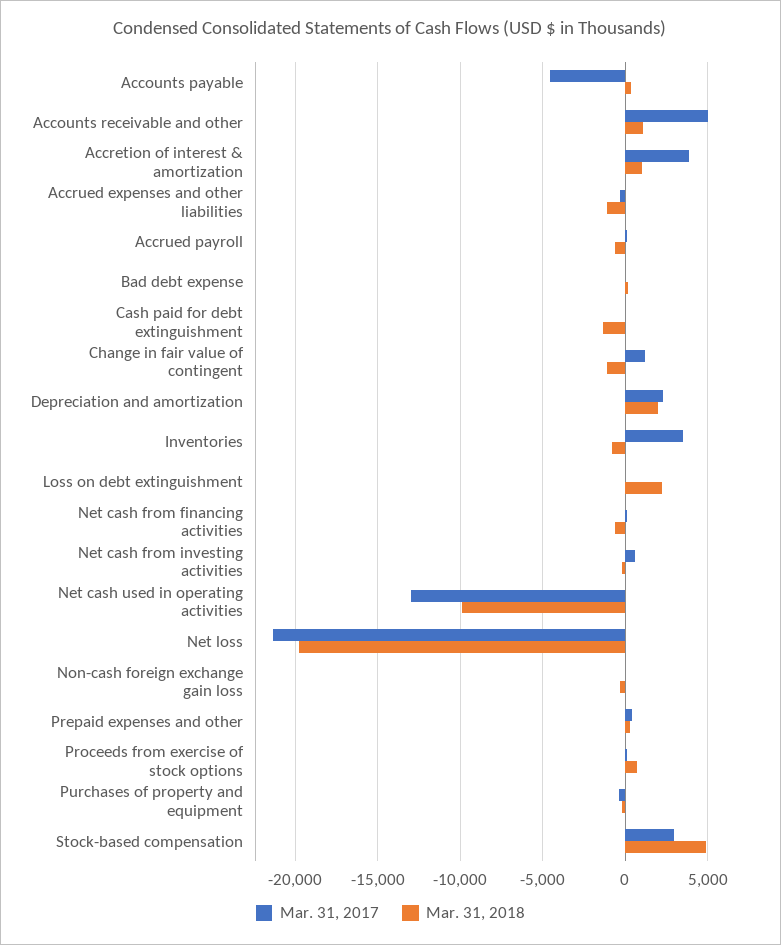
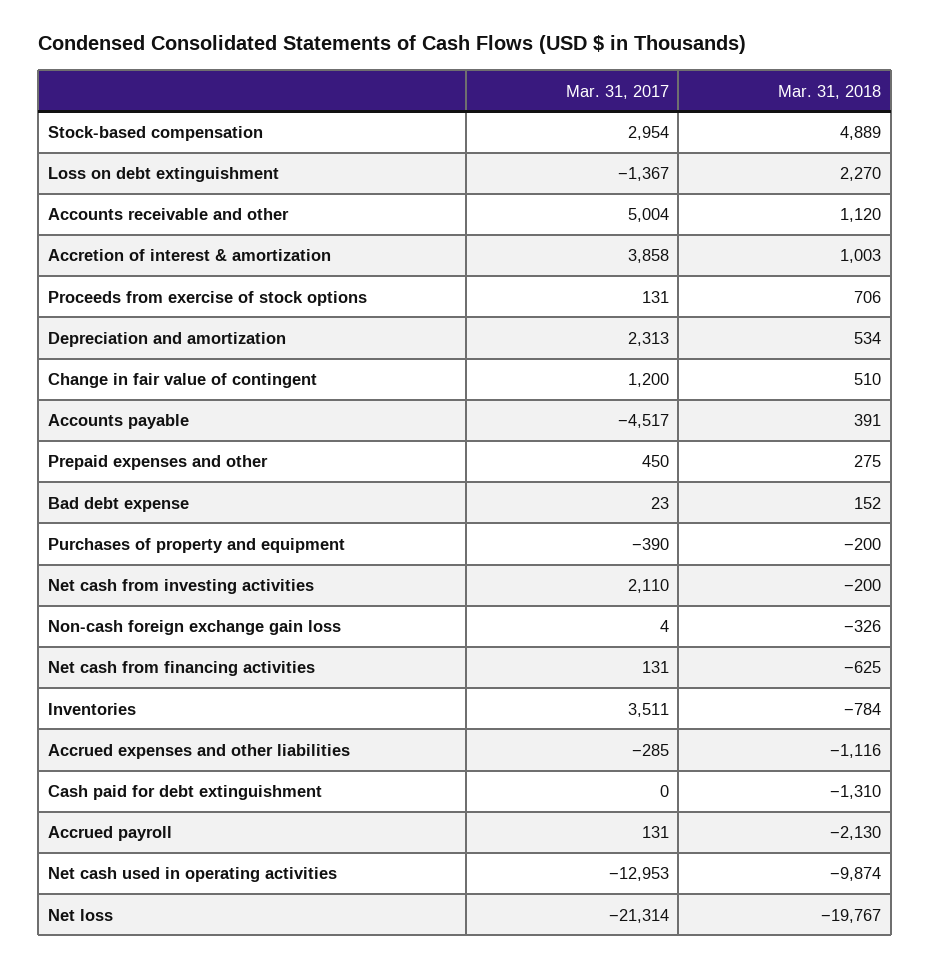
Mar. 31, 2018, Accrued payroll: -500 -> -2130
Mar. 31, 2018, Change in fair value of contingent: -1000 -> 510
Mar. 31, 2018, Depreciation and amortization: 2000 -> 534
Mar. 31, 2017, Loss on debt extinguishment: 0 -> -1367
Mar. 31, 2017, Net cash from investing activities: 500 -> 2110

